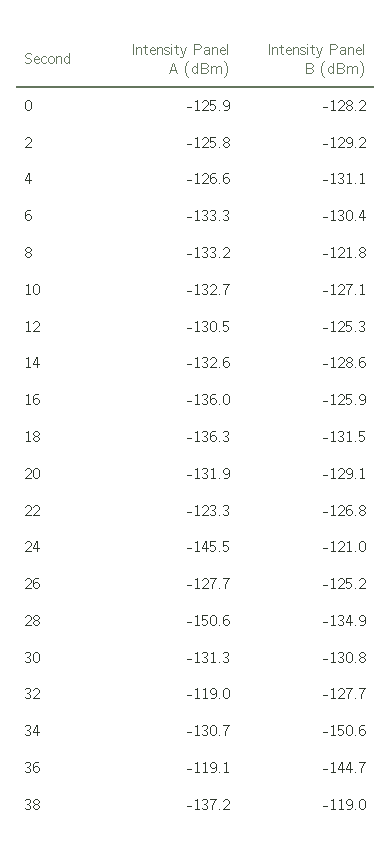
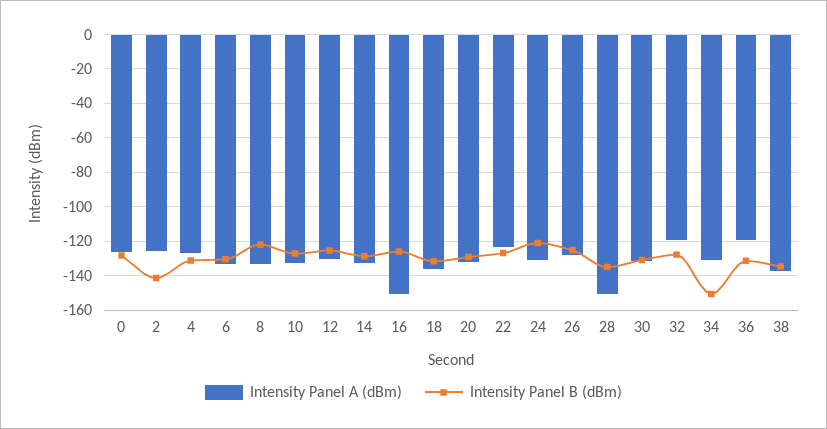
Intensity Panel B (dBm), 2: -129.2 -> -140
Intensity Panel A (dBm), 16: -136 -> -150
Intensity Panel A (dBm), 24: -145.5 -> -130
Intensity Panel B (dBm), 36: -144.7 -> -130
Intensity Panel B (dBm), 38: -119 -> -135

